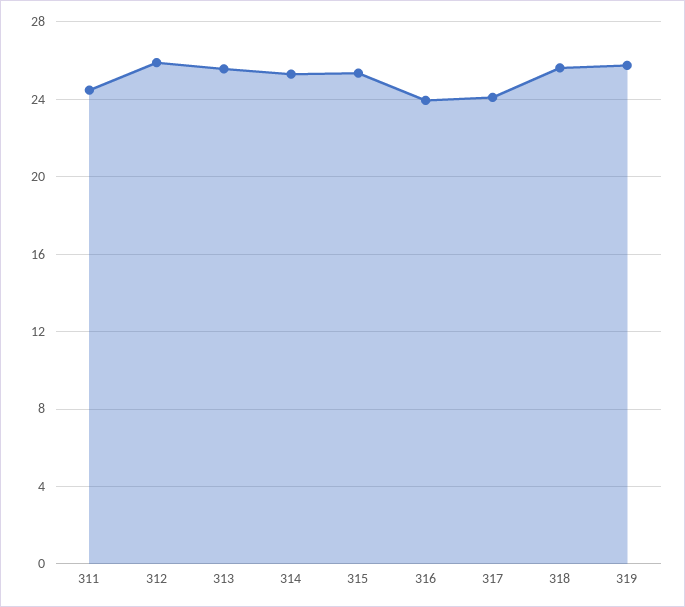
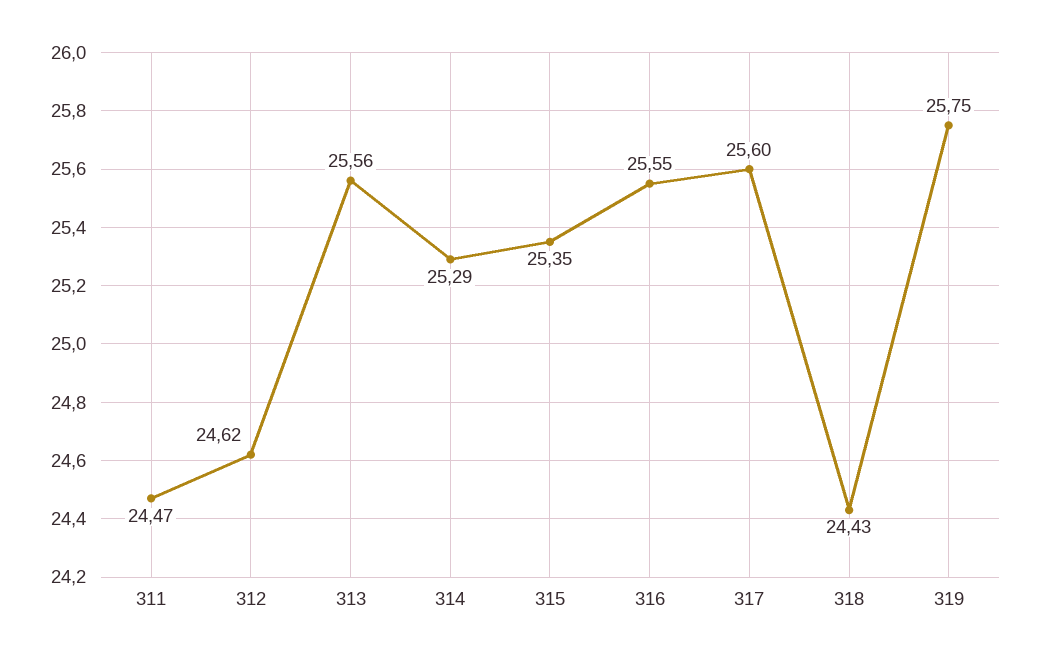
312: 26 -> 24.62
316: 24 -> 25.55
317: 24 -> 25.6
318: 25.5 -> 24.43

